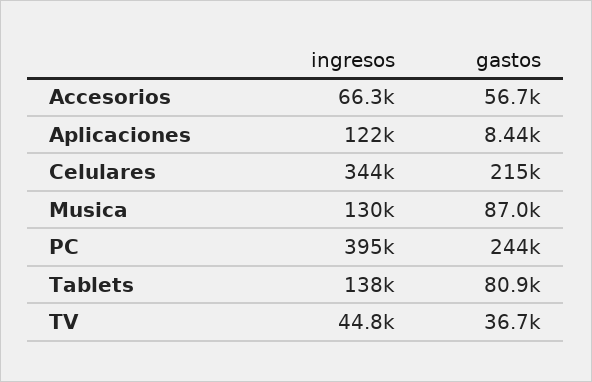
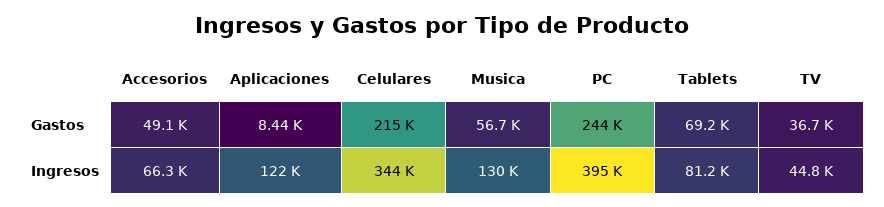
gastos, Accesorios: 56700 -> 49100
gastos, Musica: 87000 -> 56700
ingresos, Tablets: 138000 -> 81200
gastos, Tablets: 80900 -> 69200

